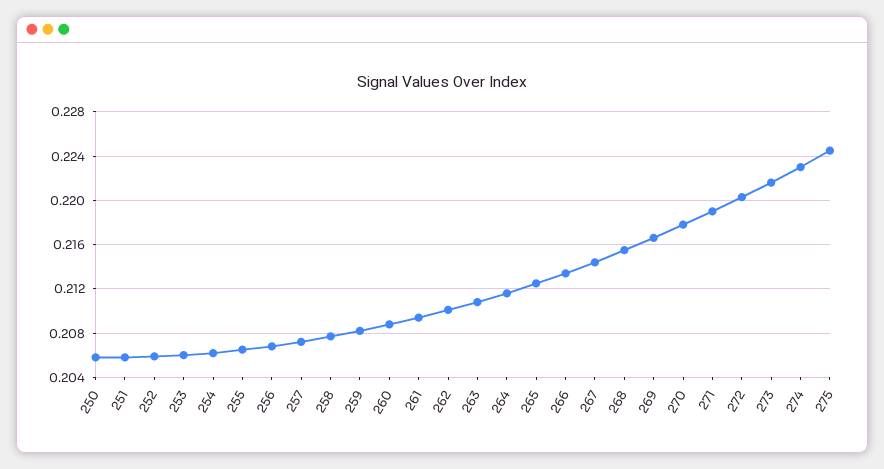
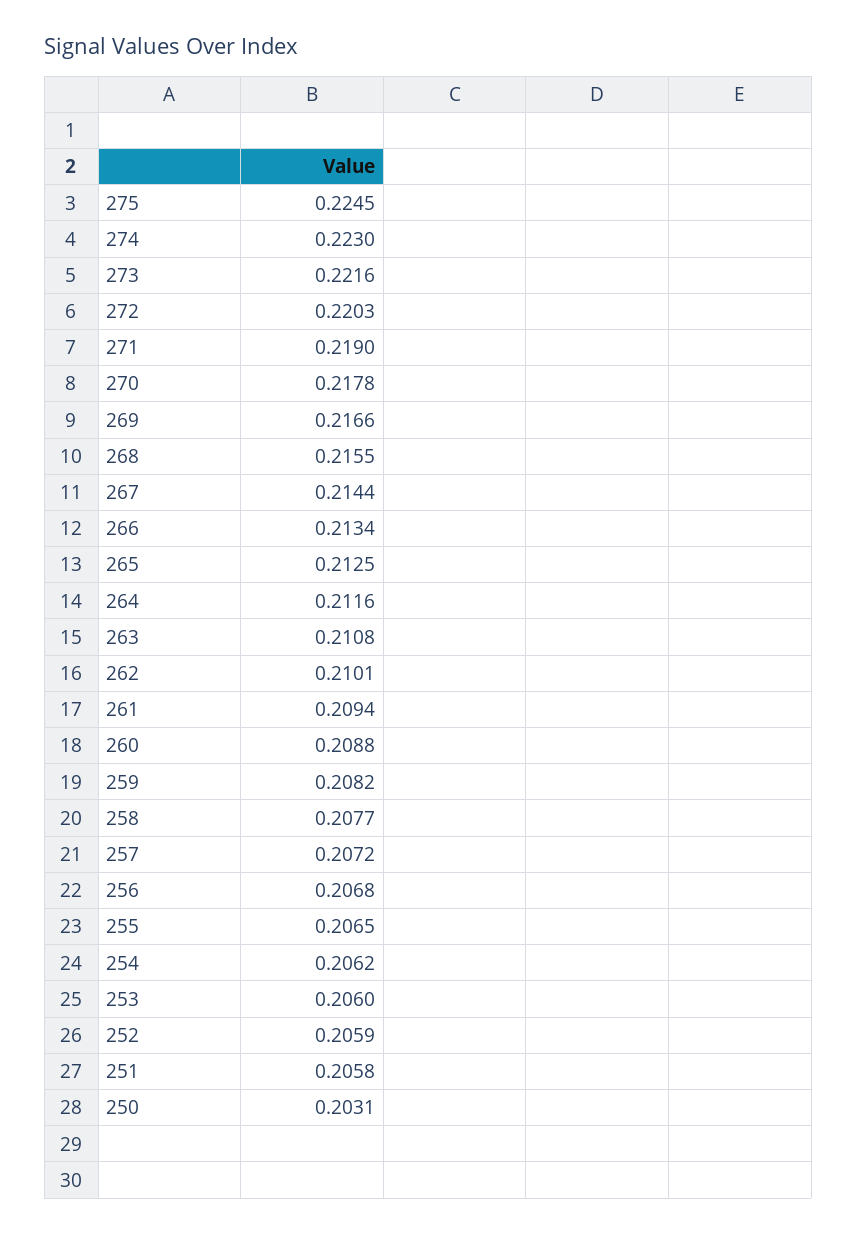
250: 0.206 -> 0.2031

